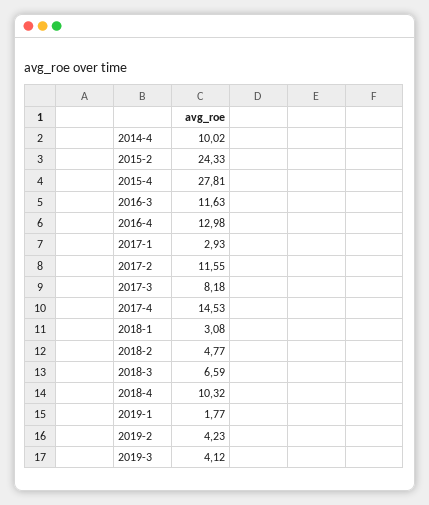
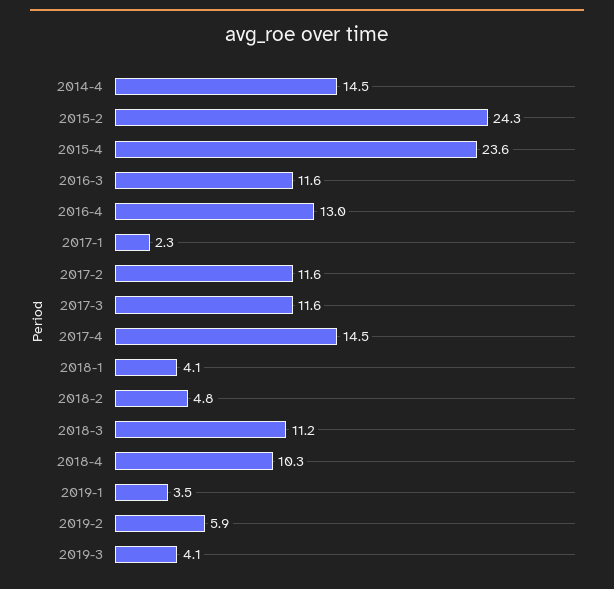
2014-4: 10.02 -> 14.5
2015-4: 27.81 -> 23.6
2017-1: 2.93 -> 2.3
2017-3: 8.18 -> 11.6
2018-1: 3.08 -> 4.1
2018-3: 6.59 -> 11.2
2019-1: 1.77 -> 3.5
2019-2: 4.23 -> 5.9

